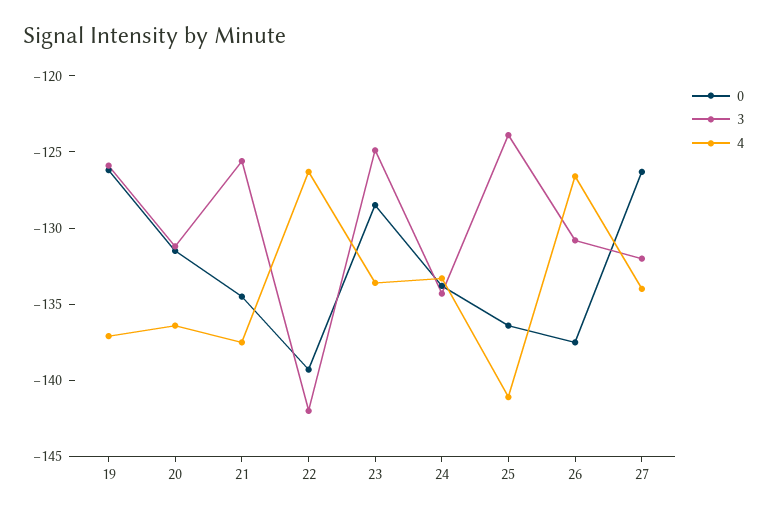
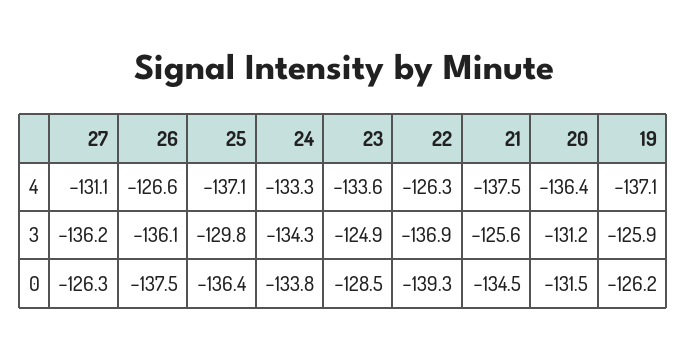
3, 22: -142 -> -136.9
3, 25: -124 -> -129.8
4, 25: -141 -> -137.1
3, 26: -131 -> -136.1
3, 27: -132 -> -136.2
4, 27: -134 -> -131.1

